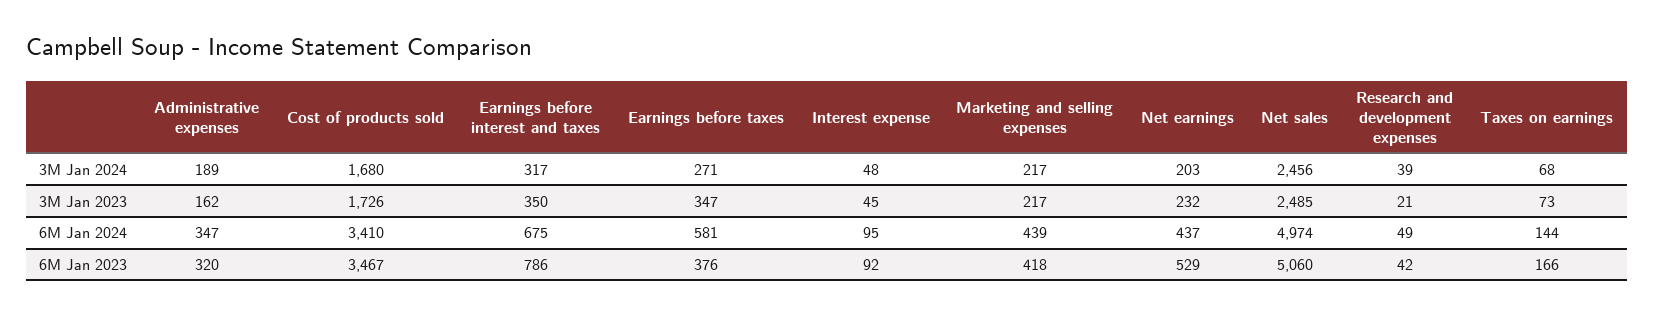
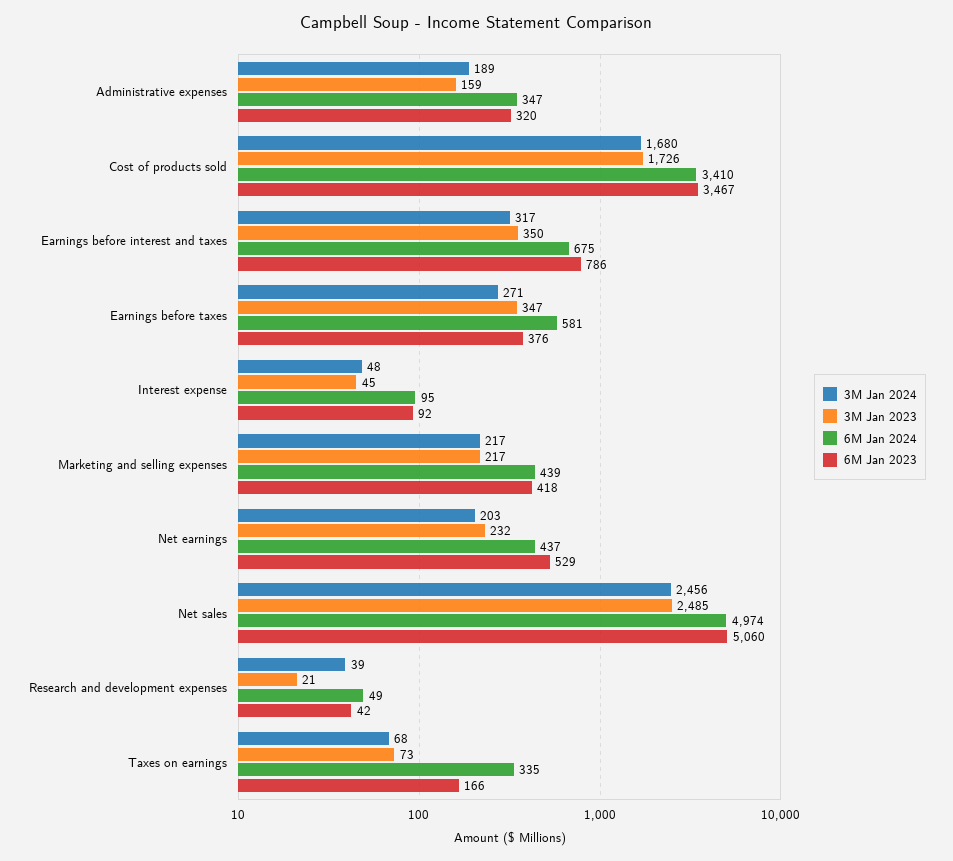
3M Jan 2023, Administrative expenses: 162 -> 159
6M Jan 2024, Taxes on earnings: 144 -> 335

